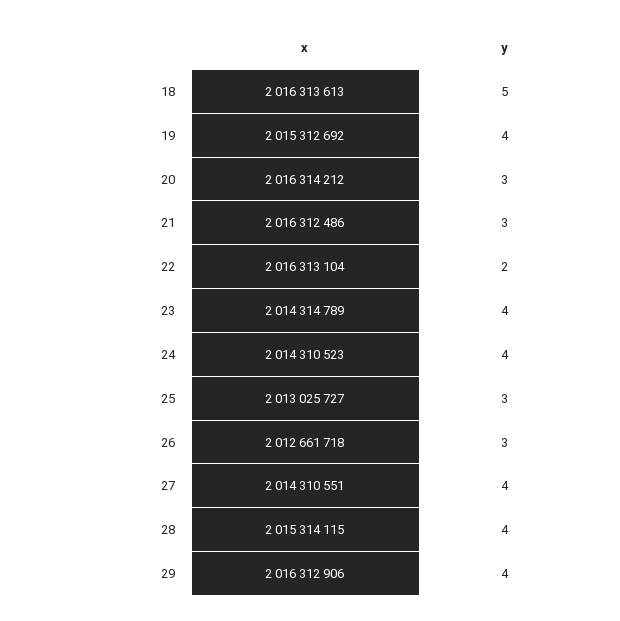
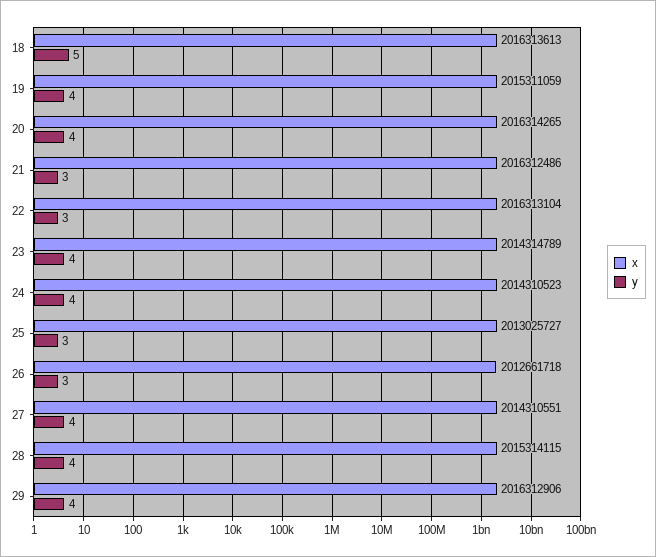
x, 19: 2015312692 -> 2015311059
x, 20: 2016314212 -> 2016314265
y, 20: 3 -> 4
y, 22: 2 -> 3

